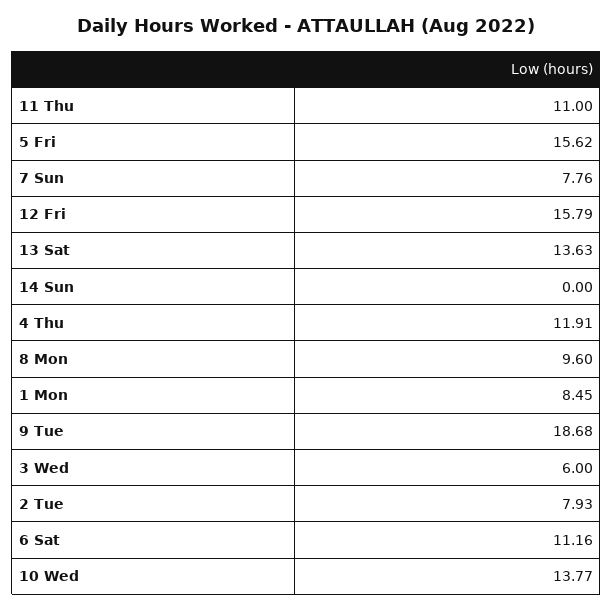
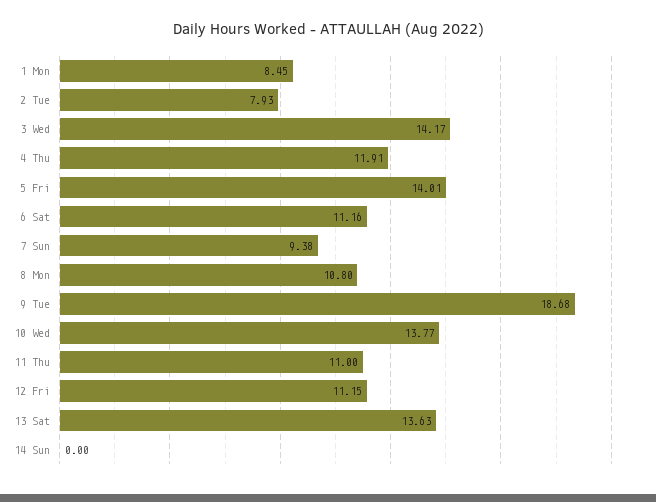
5 Fri: 15.62 -> 14.01
7 Sun: 7.76 -> 9.38
12 Fri: 15.79 -> 11.15
8 Mon: 9.6 -> 10.8
3 Wed: 6 -> 14.17

